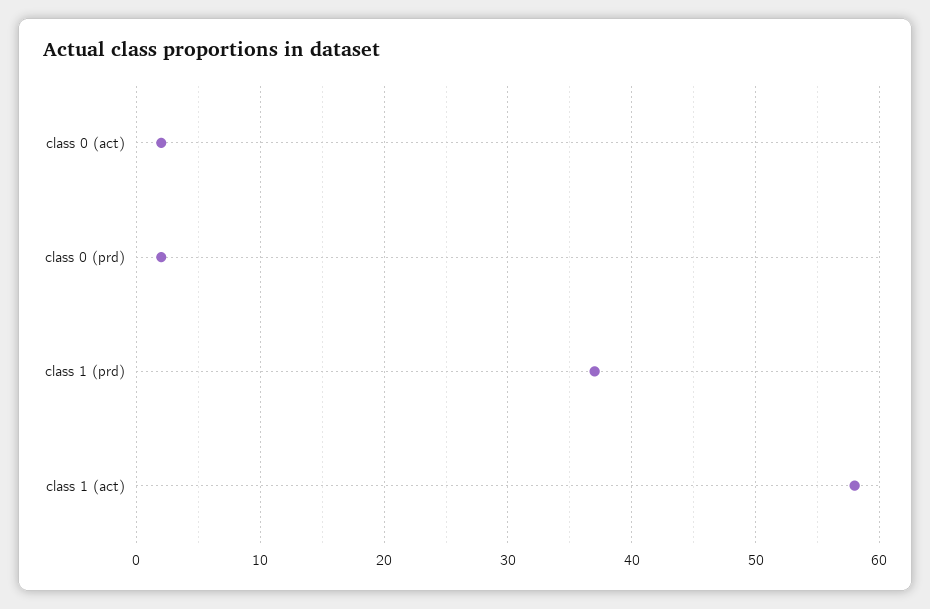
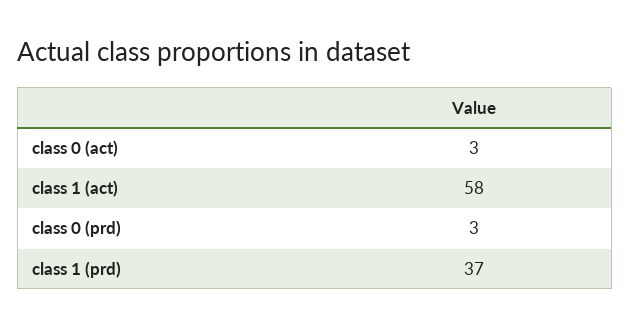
class 0 (act): 2 -> 3
class 0 (prd): 2 -> 3

